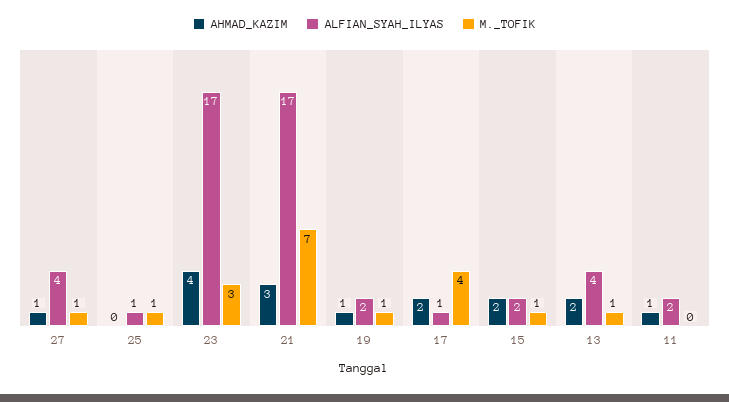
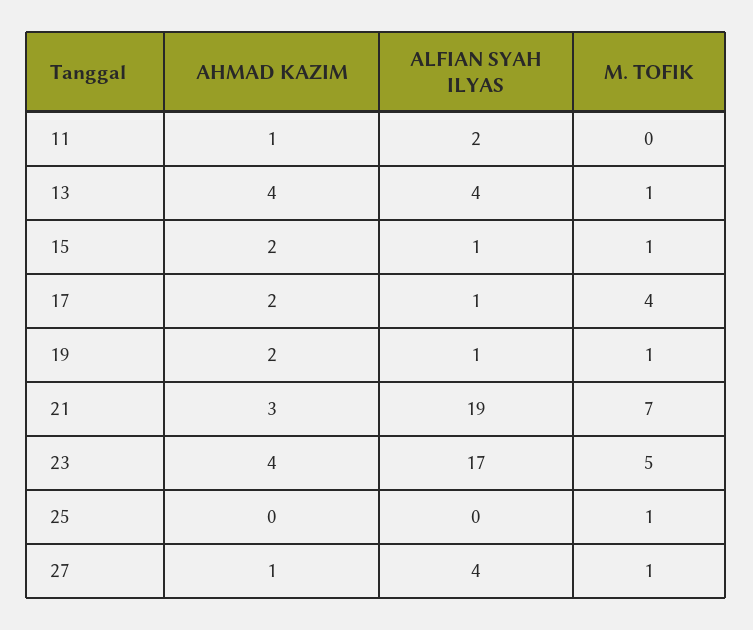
ALFIAN_SYAH_ILYAS, 25: 1 -> 0
M._TOFIK, 23: 3 -> 5
ALFIAN_SYAH_ILYAS, 21: 17 -> 19
AHMAD_KAZIM, 19: 1 -> 2
ALFIAN_SYAH_ILYAS, 19: 2 -> 1
ALFIAN_SYAH_ILYAS, 15: 2 -> 1
AHMAD_KAZIM, 13: 2 -> 4

